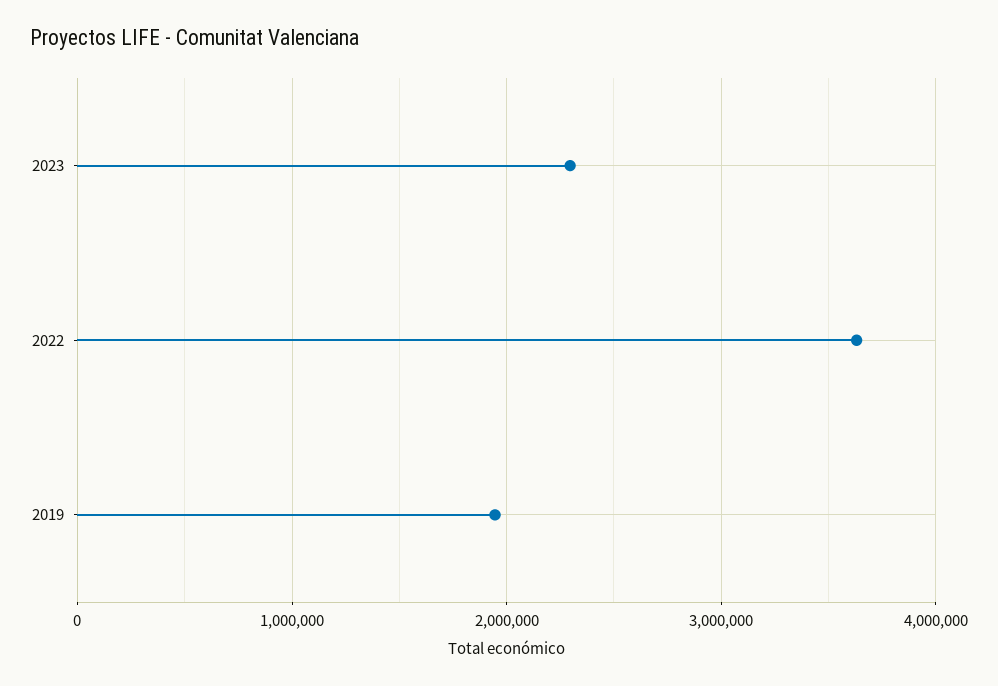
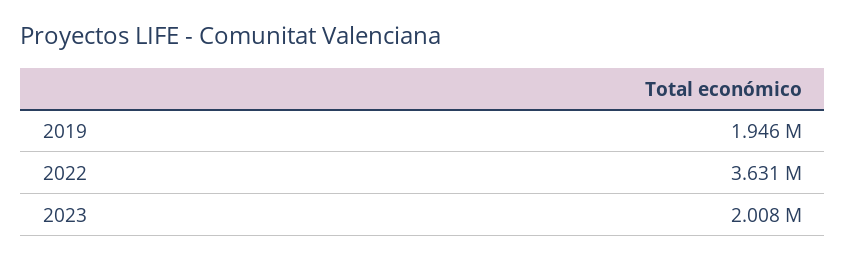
2023: 2300000 -> 2008000

